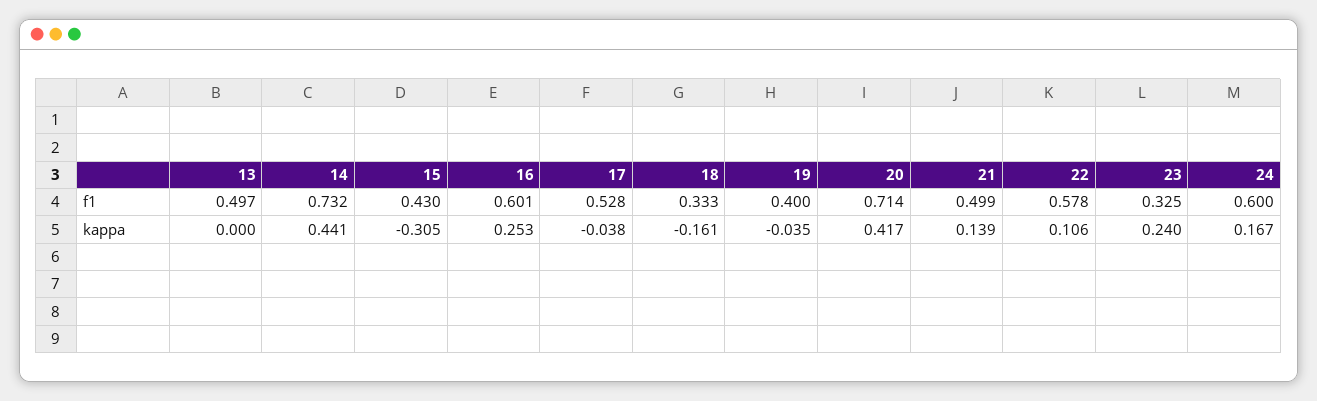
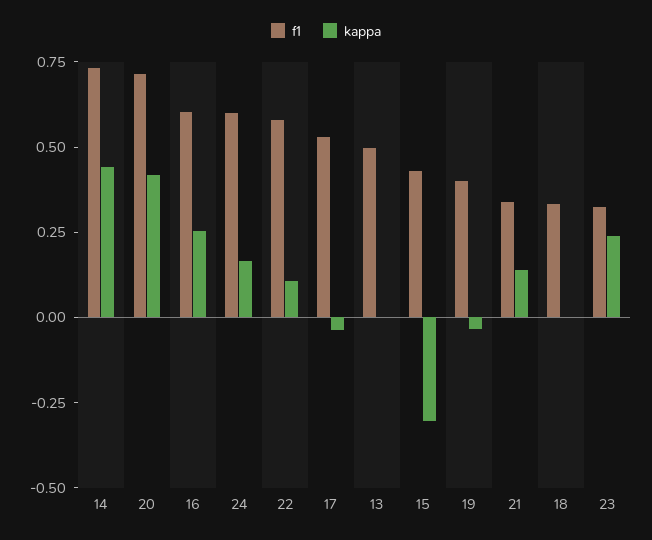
f1, 21: 0.499 -> 0.35
kappa, 18: -0.161 -> 0

